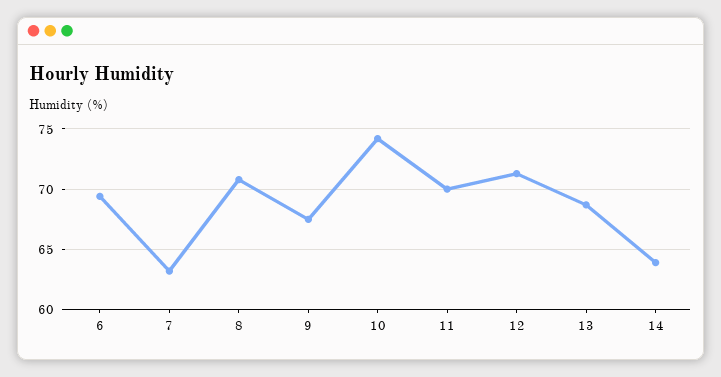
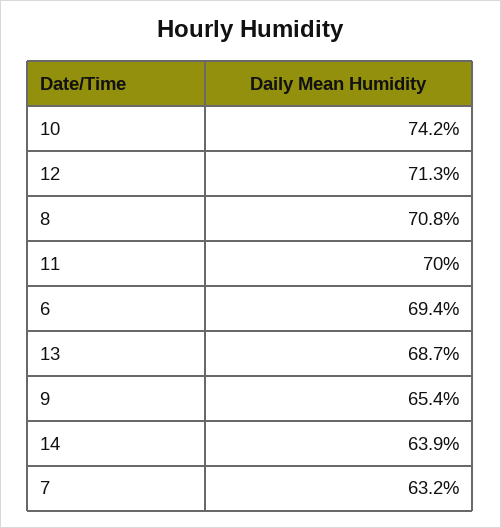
9: 67.5 -> 65.4

